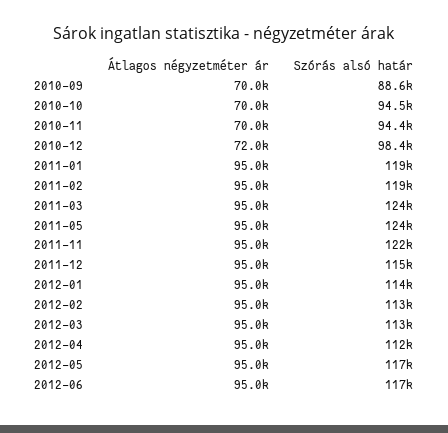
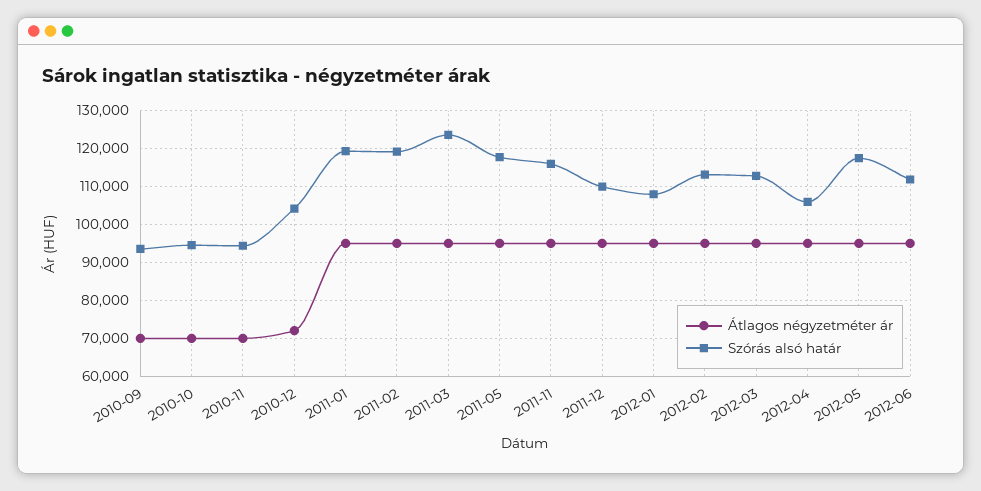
Szórás alsó határ, 2010-09: 88600 -> 94000
Szórás alsó határ, 2010-12: 98400 -> 104000
Szórás alsó határ, 2011-05: 124000 -> 118000
Szórás alsó határ, 2011-11: 122000 -> 116000
Szórás alsó határ, 2011-12: 115000 -> 110000
Szórás alsó határ, 2012-01: 114000 -> 108000
Szórás alsó határ, 2012-04: 112000 -> 106000
Szórás alsó határ, 2012-06: 117000 -> 112000

